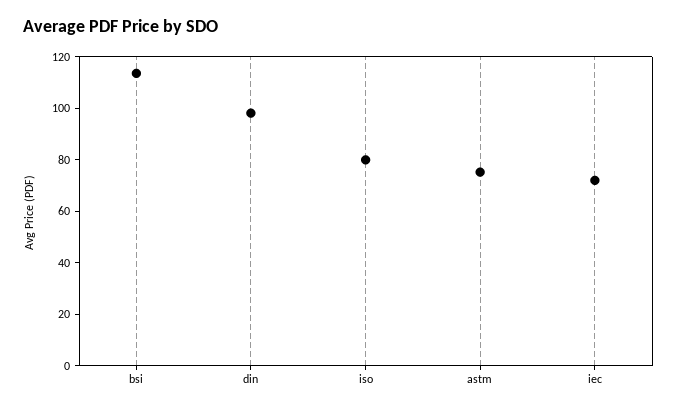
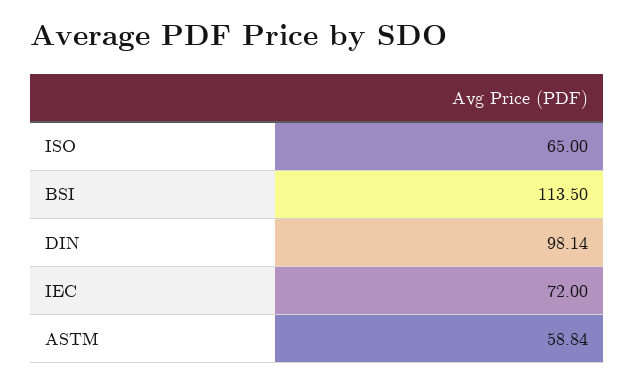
iso: 80 -> 65
astm: 75 -> 58.84

